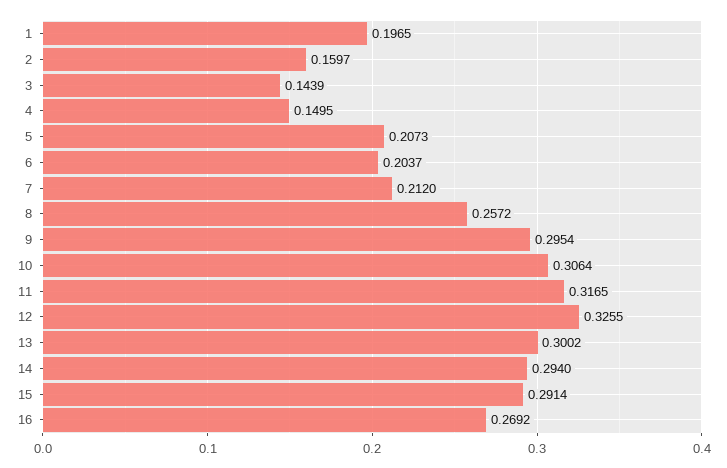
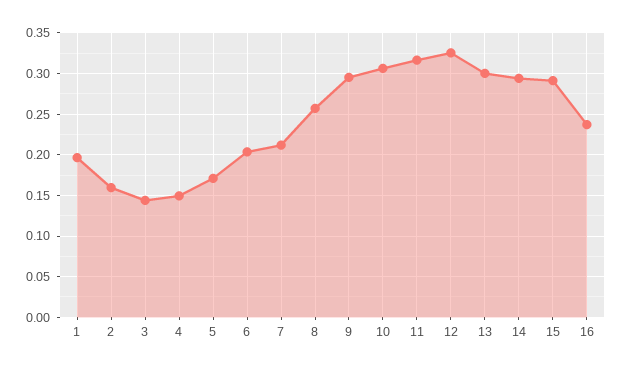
5: 0.2073 -> 0.17
16: 0.2692 -> 0.24

